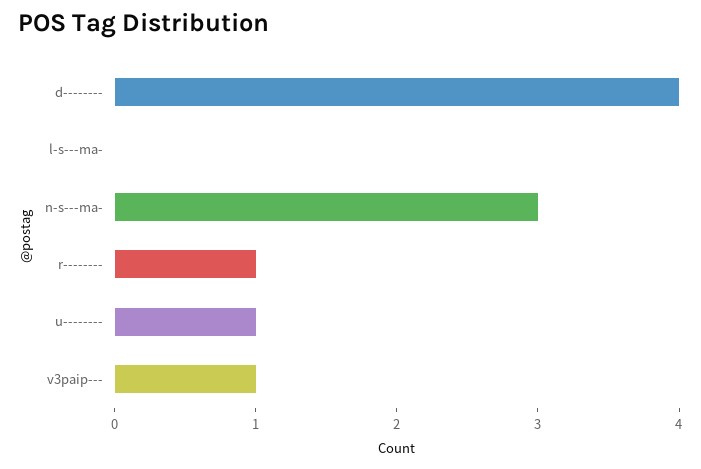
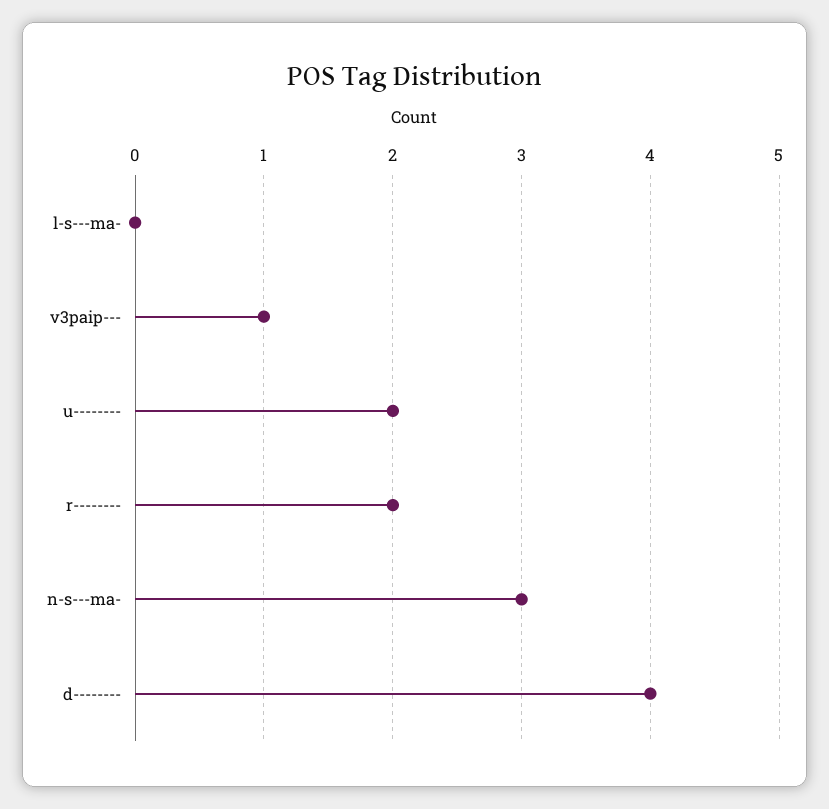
r--------: 1 -> 2
u--------: 1 -> 2

